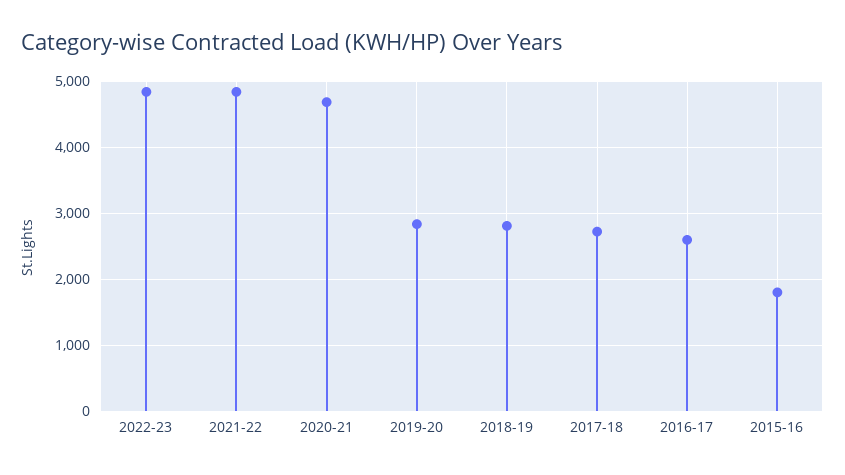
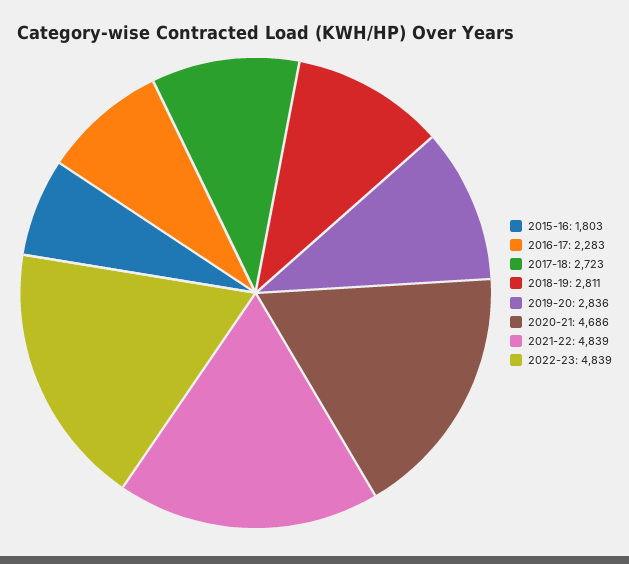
2016-17: 2600 -> 2283

